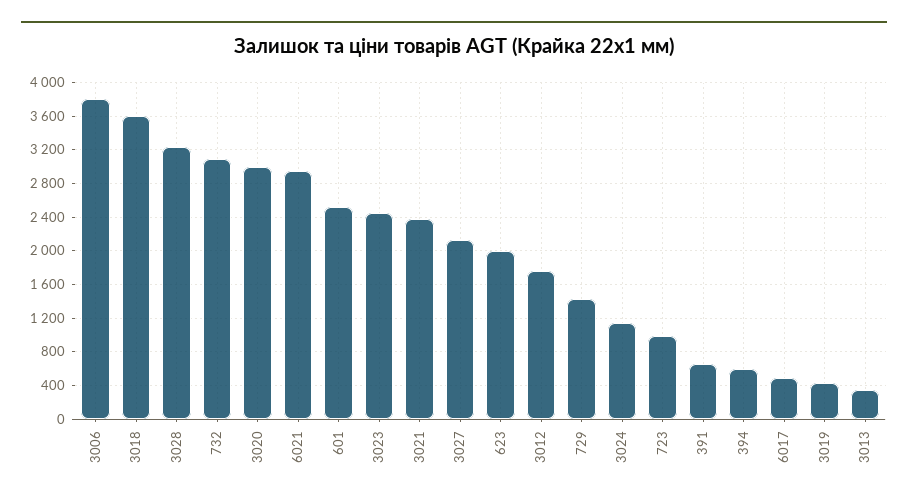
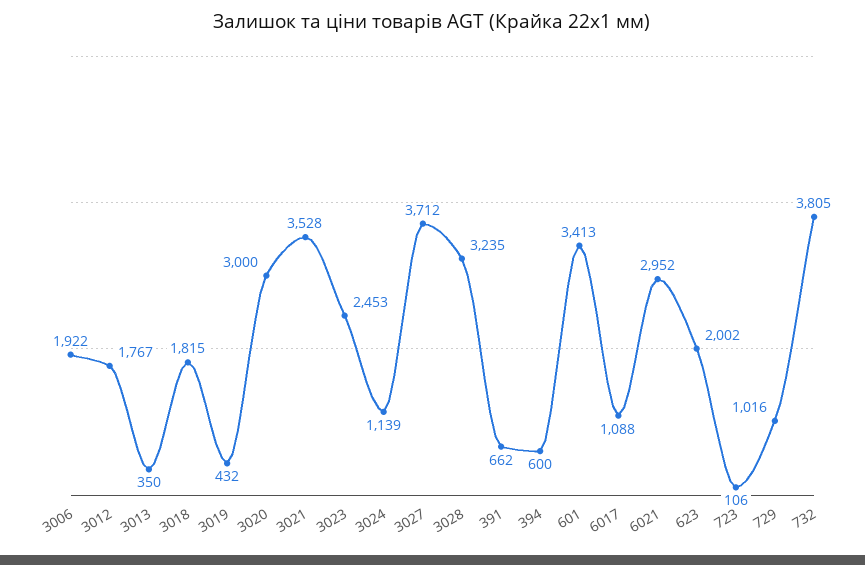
3006: 3800 -> 1922
3018: 3600 -> 1815
732: 3100 -> 3805
601: 2500 -> 3413
3021: 2400 -> 3528
3027: 2100 -> 3712
729: 1400 -> 1016
723: 1000 -> 106
6017: 500 -> 1088

